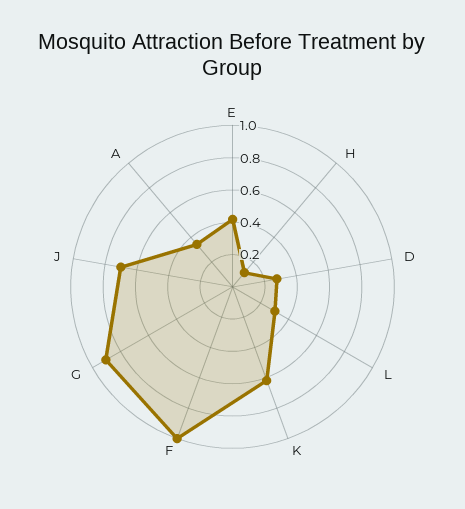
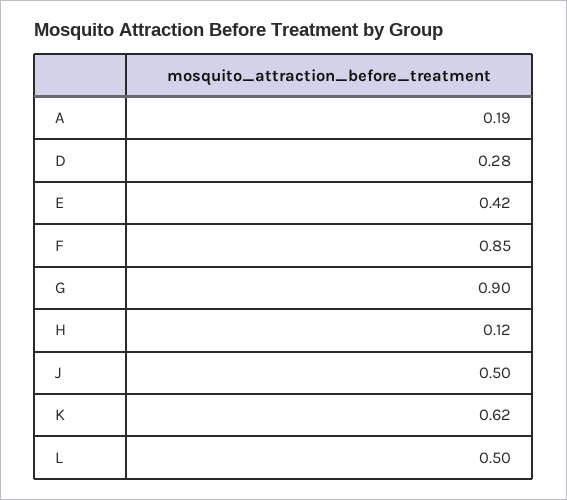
L: 0.3 -> 0.5
F: 1 -> 0.85
J: 0.7 -> 0.5
A: 0.35 -> 0.19

